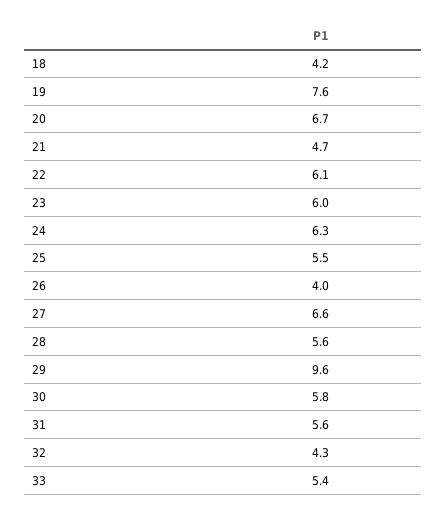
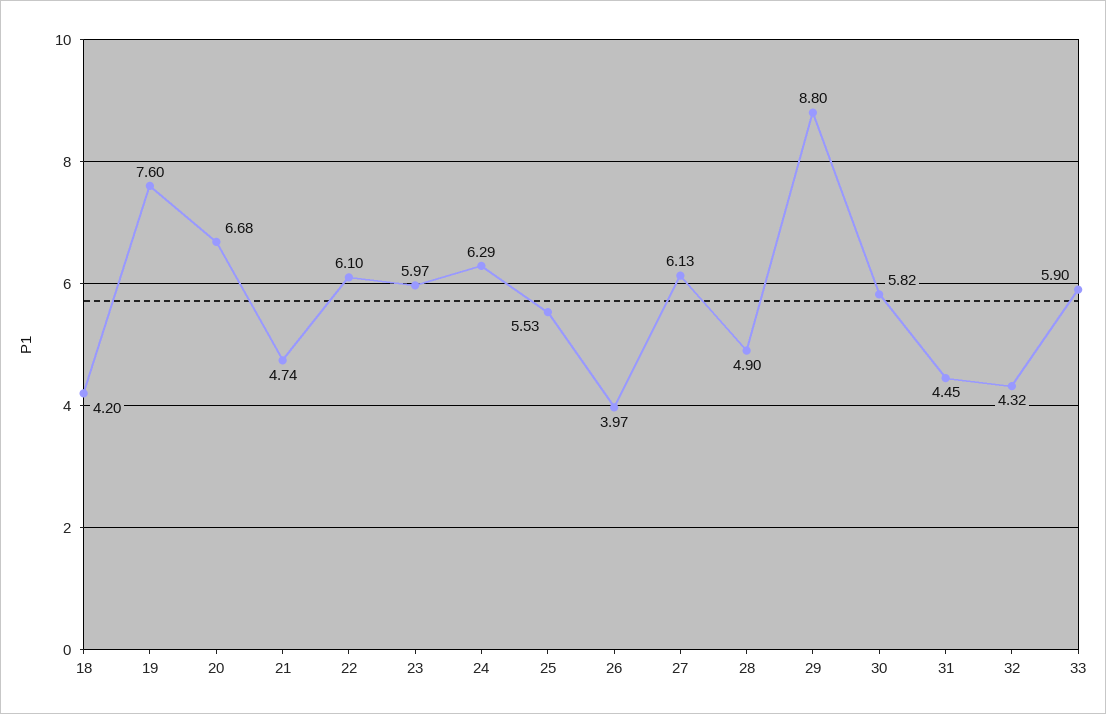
27: 6.6 -> 6.13
28: 5.6 -> 4.9
29: 9.6 -> 8.8
31: 5.6 -> 4.45
33: 5.4 -> 5.9

